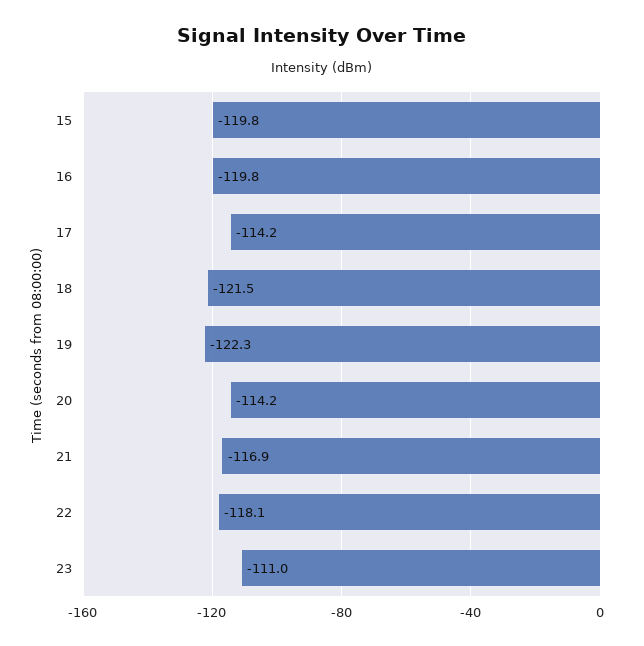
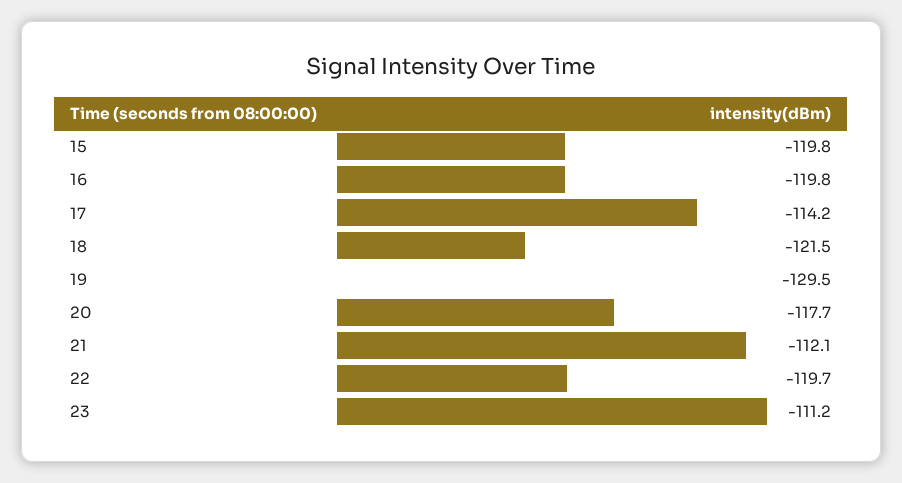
19: -122.3 -> -129.5
20: -114.2 -> -117.7
21: -116.9 -> -112.1
22: -118.1 -> -119.7
23: -111 -> -111.2

